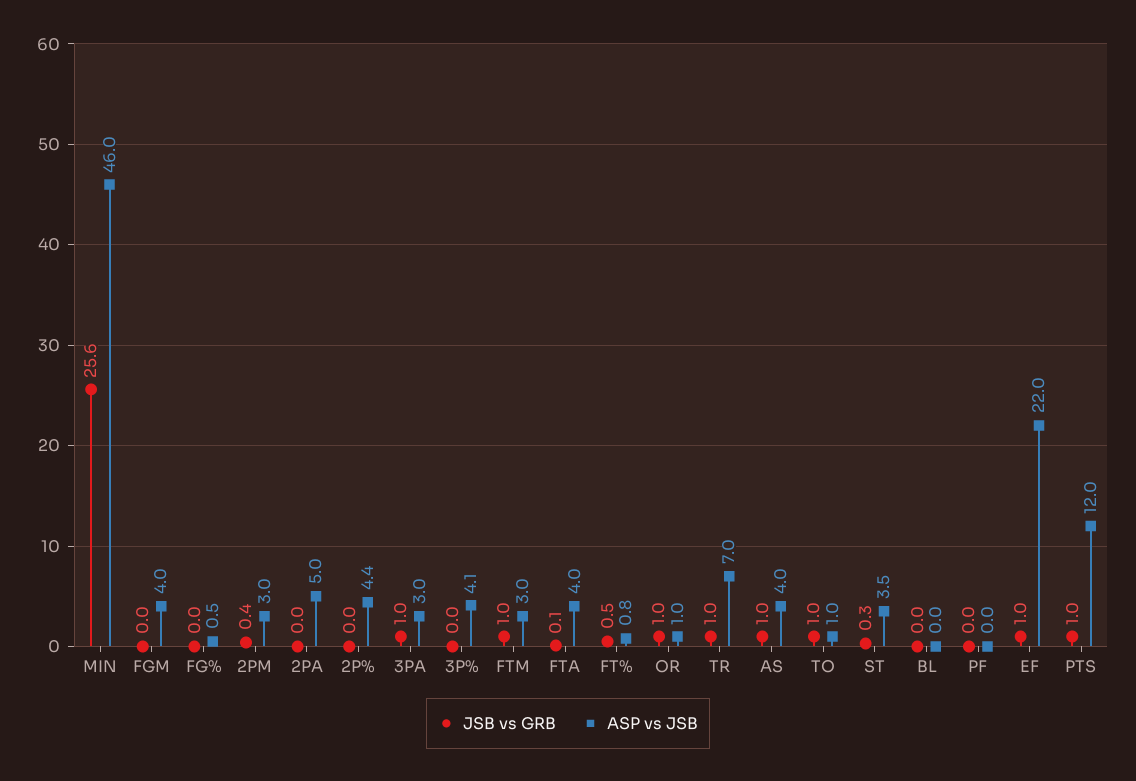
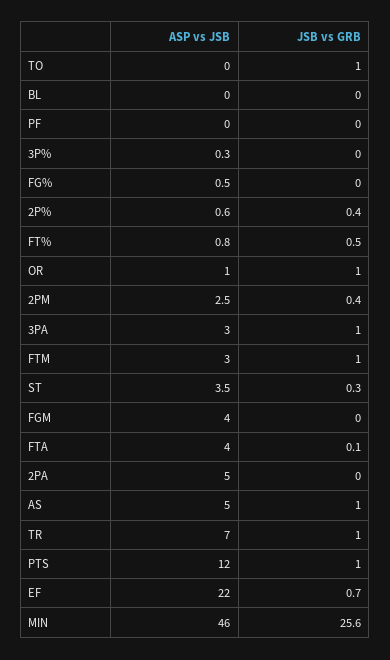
ASP vs JSB, 2PM: 3 -> 2.5
JSB vs GRB, 2P%: 0 -> 0.4
ASP vs JSB, 2P%: 4.4 -> 0.6
ASP vs JSB, 3P%: 4.1 -> 0.3
ASP vs JSB, AS: 4 -> 5
ASP vs JSB, TO: 1 -> 0
JSB vs GRB, EF: 1 -> 0.7

